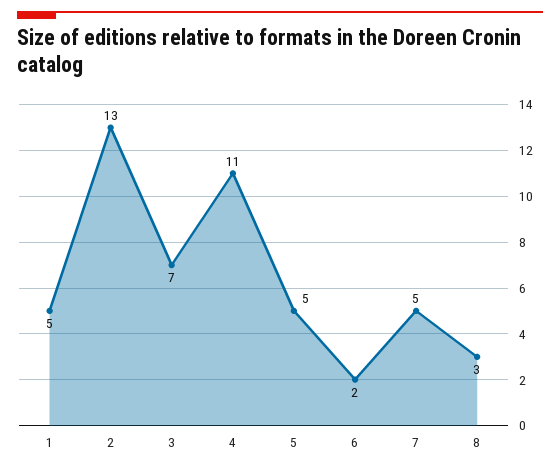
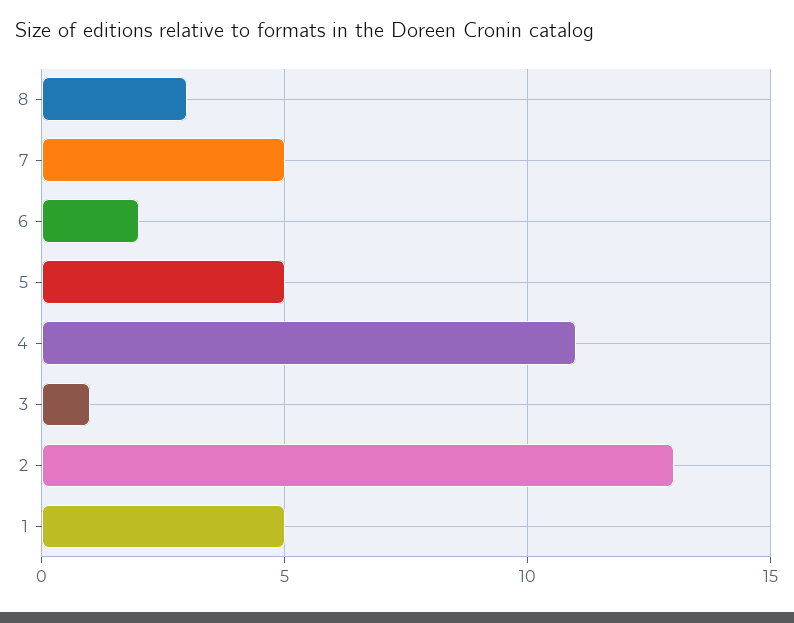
3: 7 -> 1

